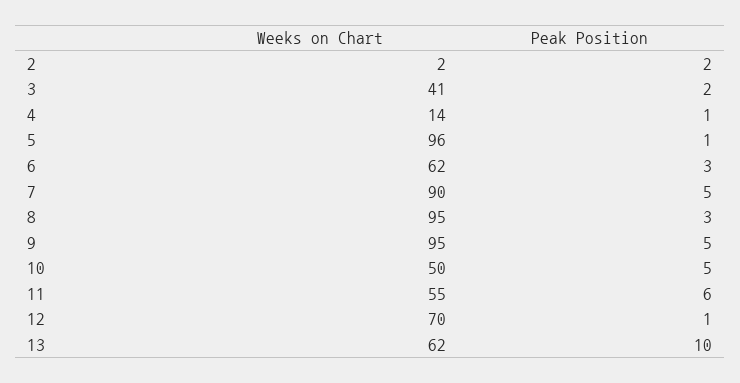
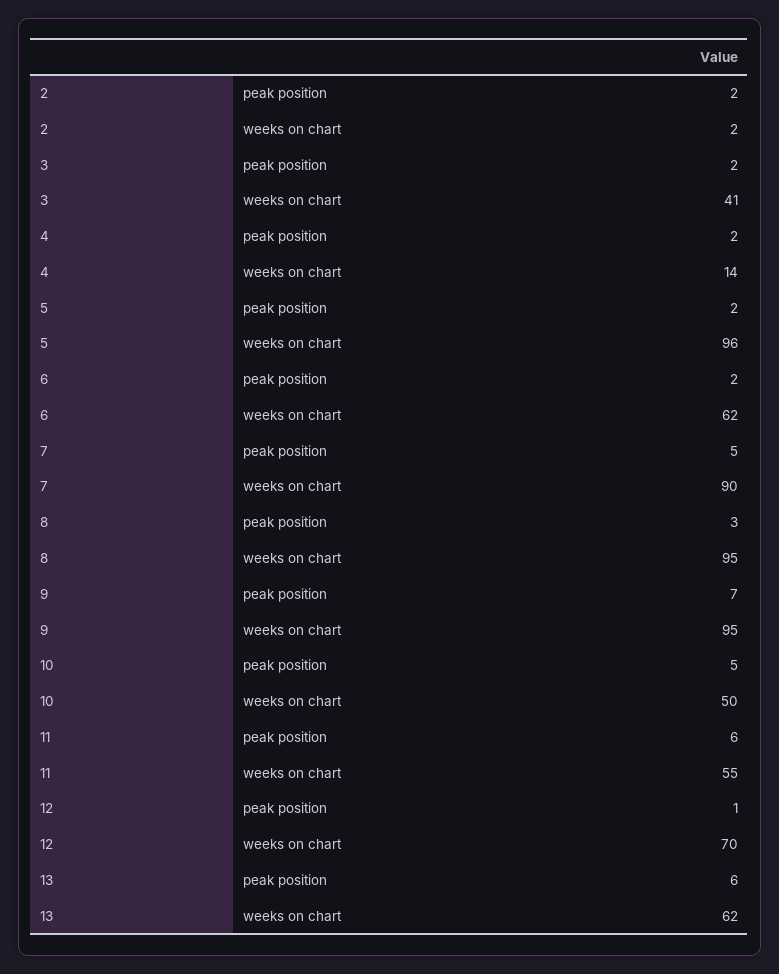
Peak Position, 4: 1 -> 2
Peak Position, 5: 1 -> 2
Peak Position, 6: 3 -> 2
Peak Position, 9: 5 -> 7
Peak Position, 13: 10 -> 6

